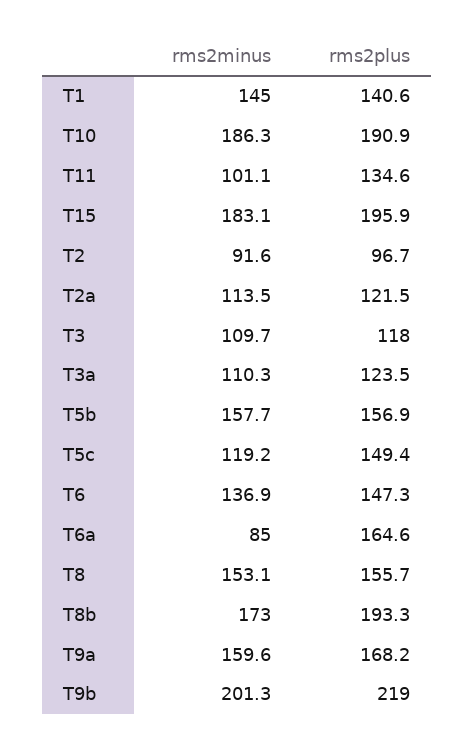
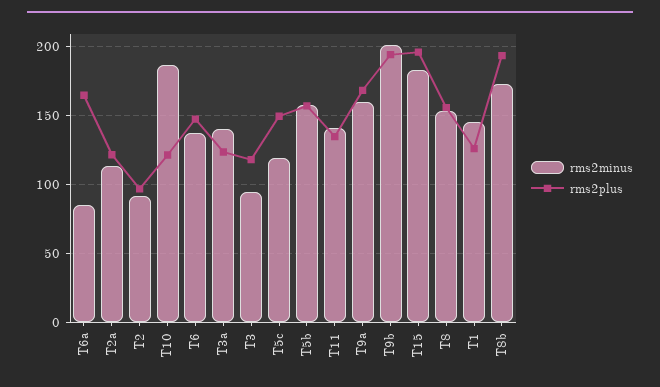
rms2plus, T1: 140.6 -> 125
rms2plus, T10: 190.9 -> 120
rms2minus, T11: 101.1 -> 140
rms2minus, T3: 109.7 -> 95
rms2minus, T3a: 110.3 -> 140
rms2plus, T9b: 219 -> 195

